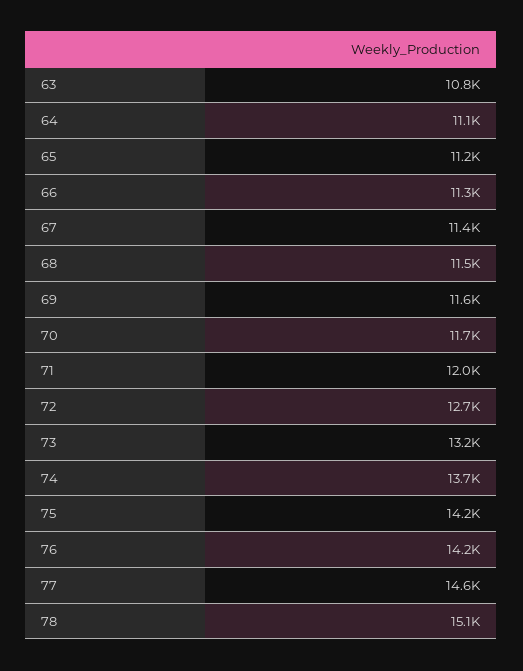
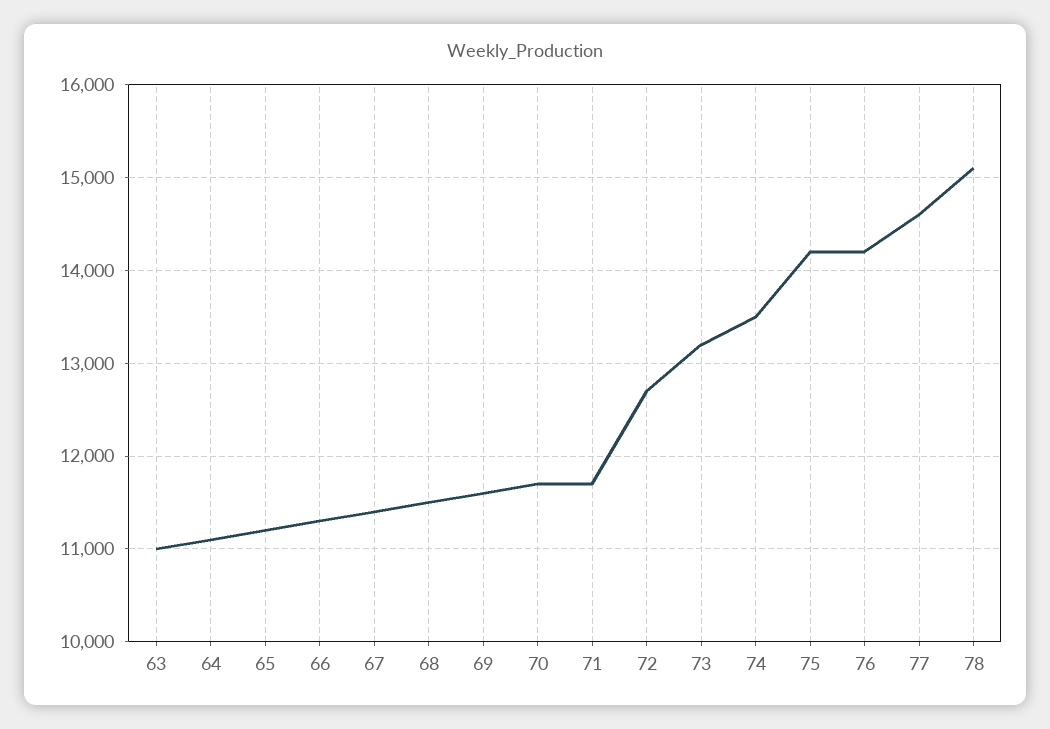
63: 10800 -> 11000
71: 12000 -> 11700
74: 13700 -> 13500

